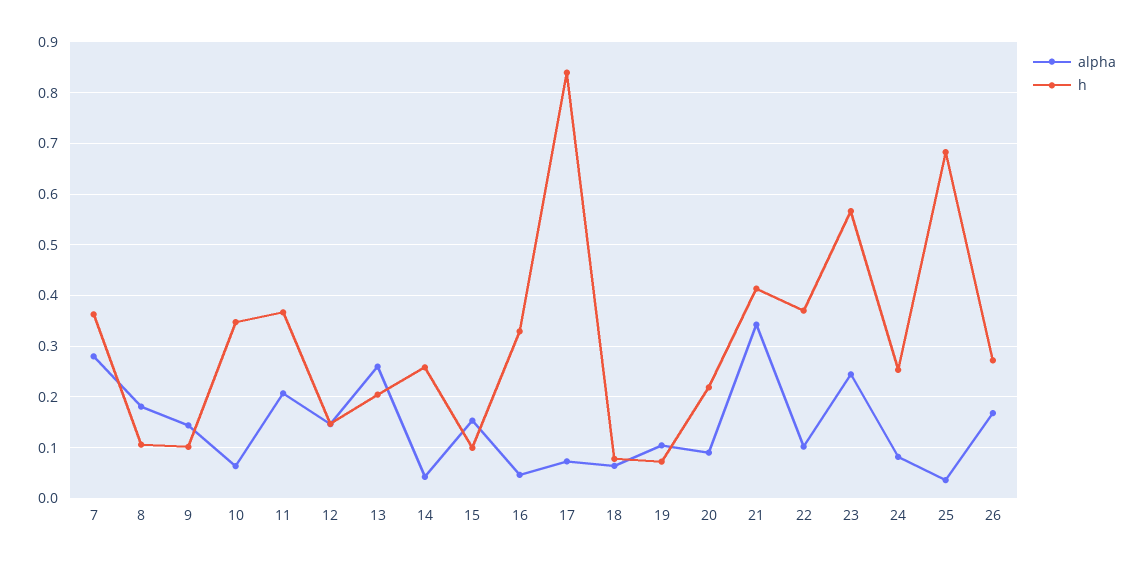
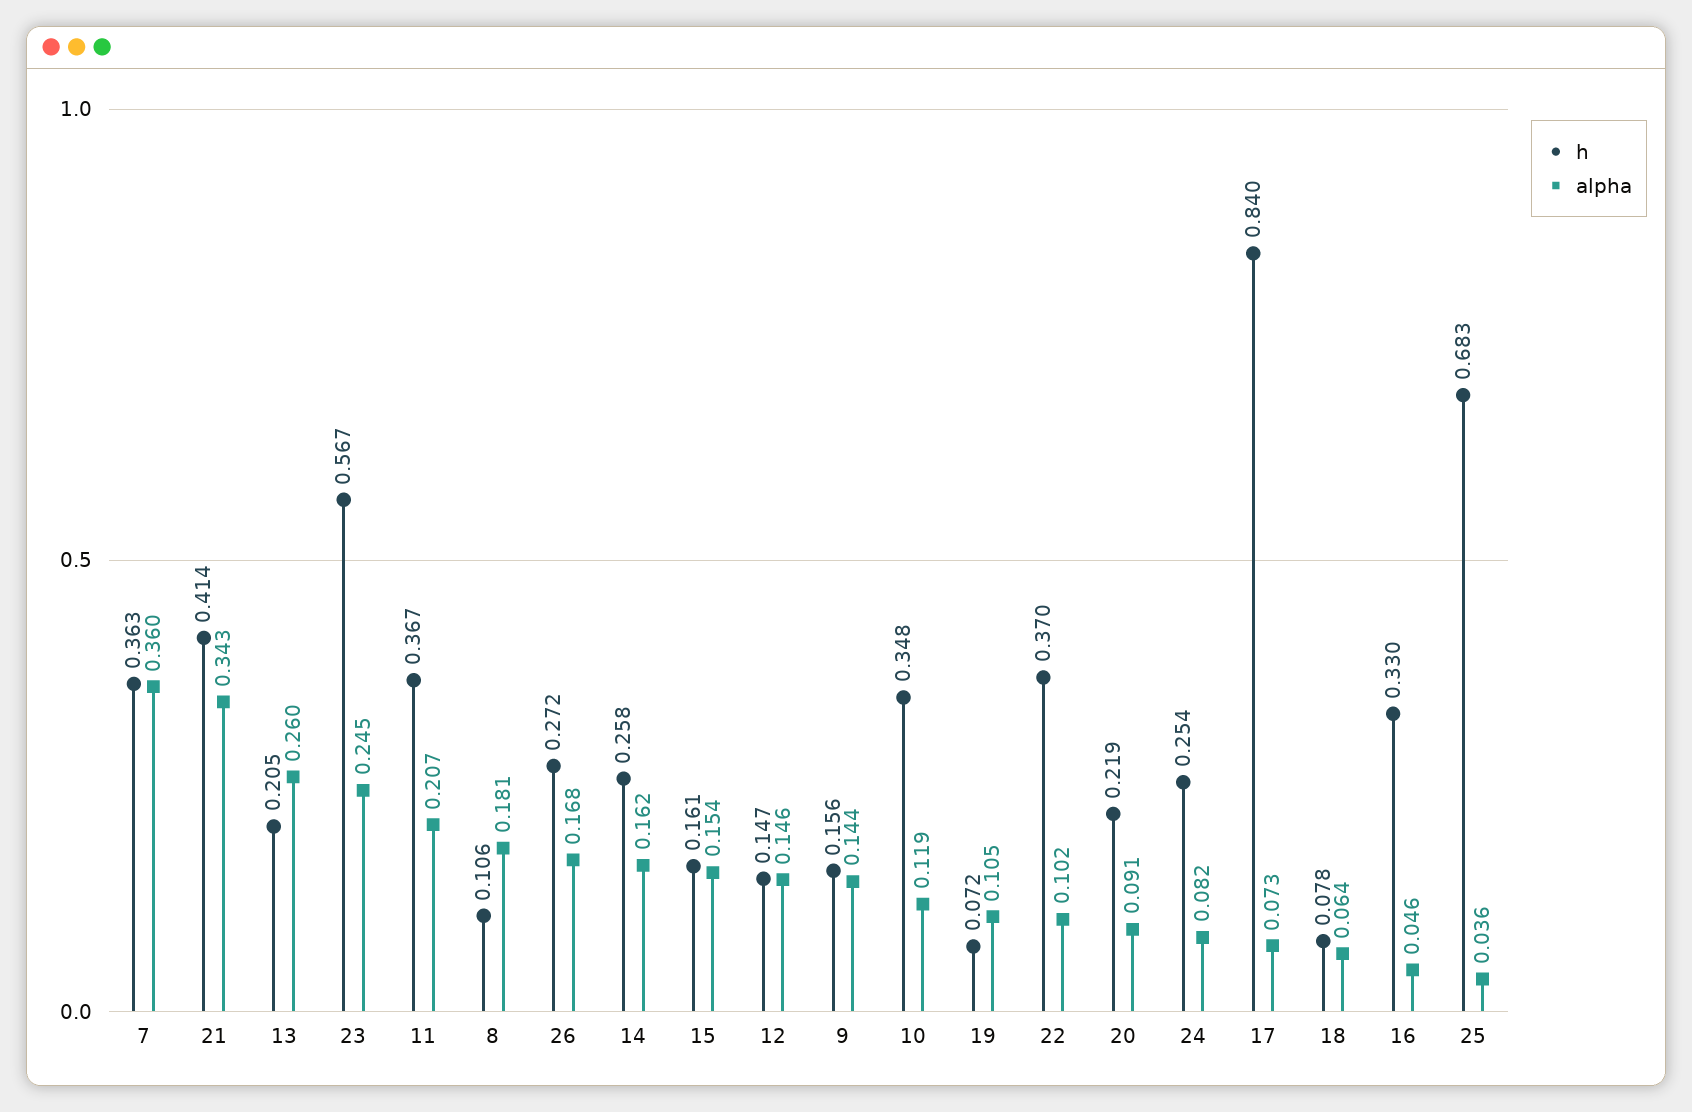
alpha, 7: 0.28 -> 0.36
h, 9: 0.1 -> 0.156
alpha, 10: 0.06 -> 0.119
alpha, 14: 0.04 -> 0.162
h, 15: 0.1 -> 0.161

